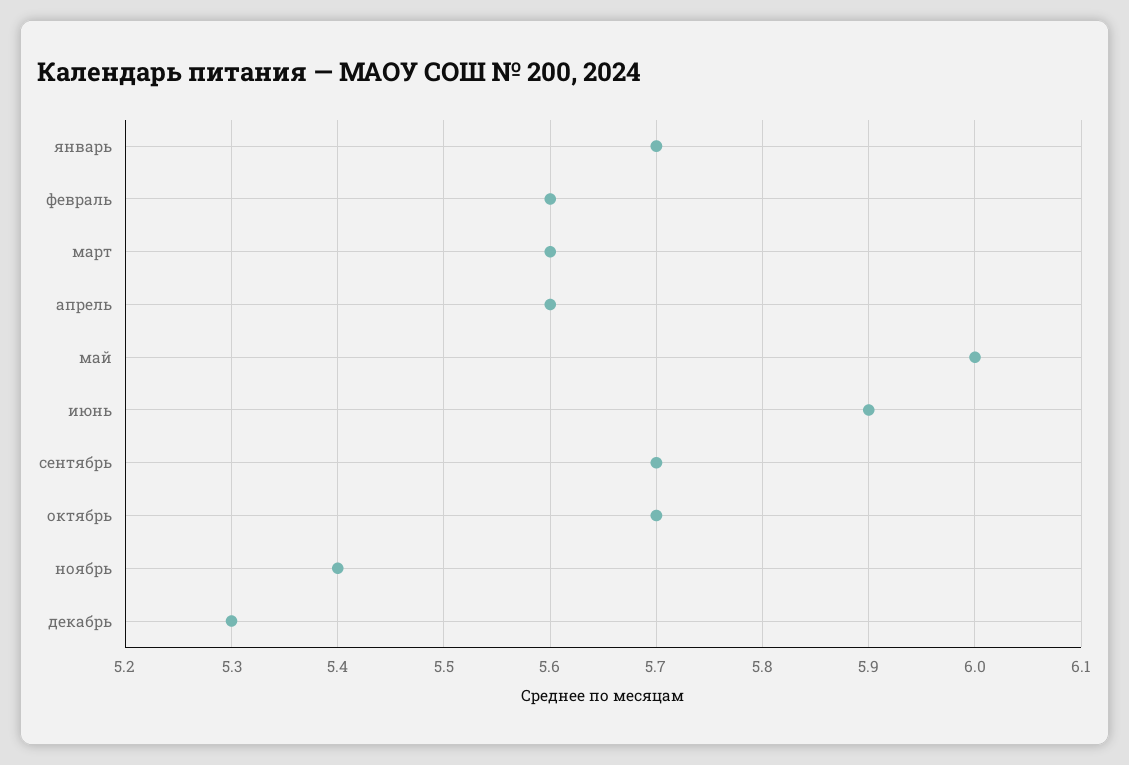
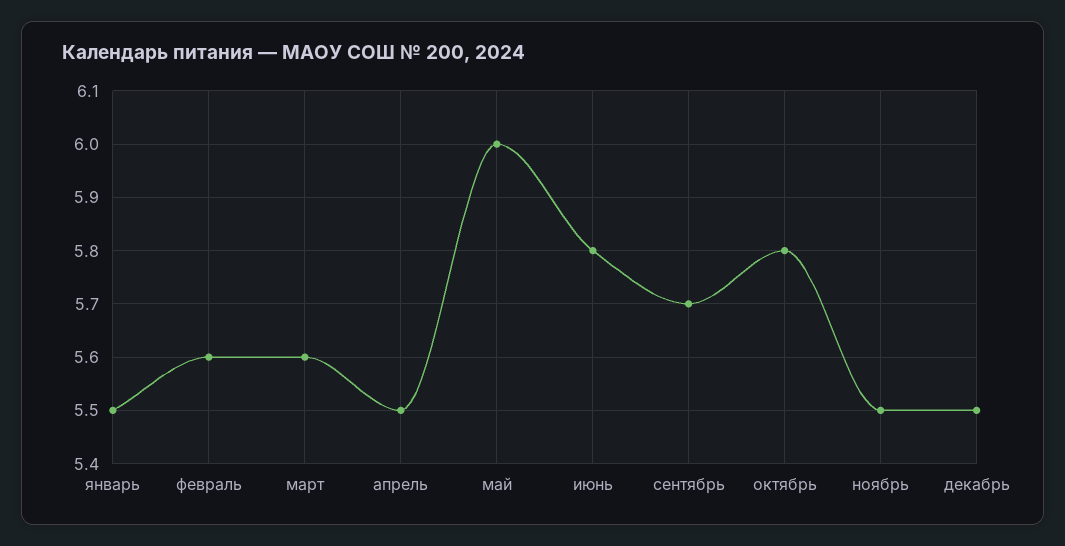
январь: 5.7 -> 5.5
апрель: 5.6 -> 5.5
июнь: 5.9 -> 5.8
октябрь: 5.7 -> 5.8
ноябрь: 5.4 -> 5.5
декабрь: 5.3 -> 5.5

